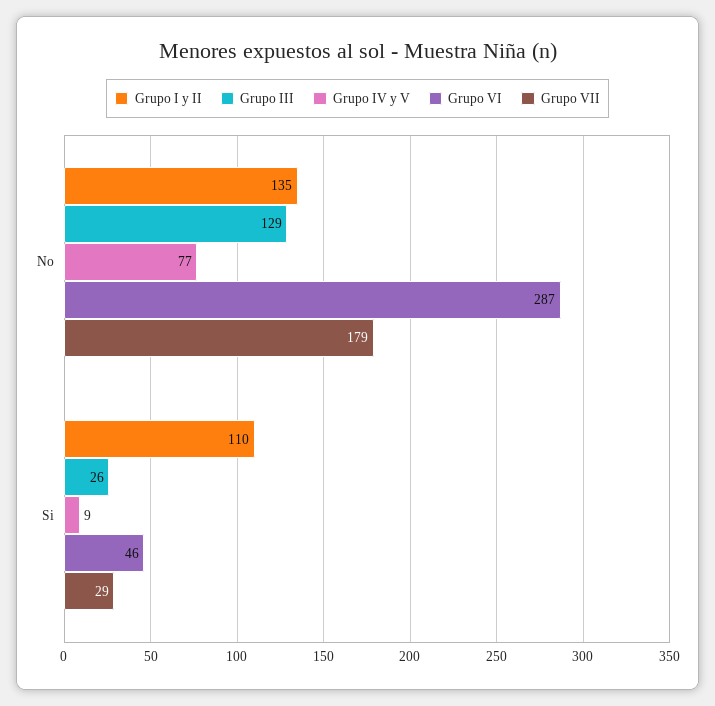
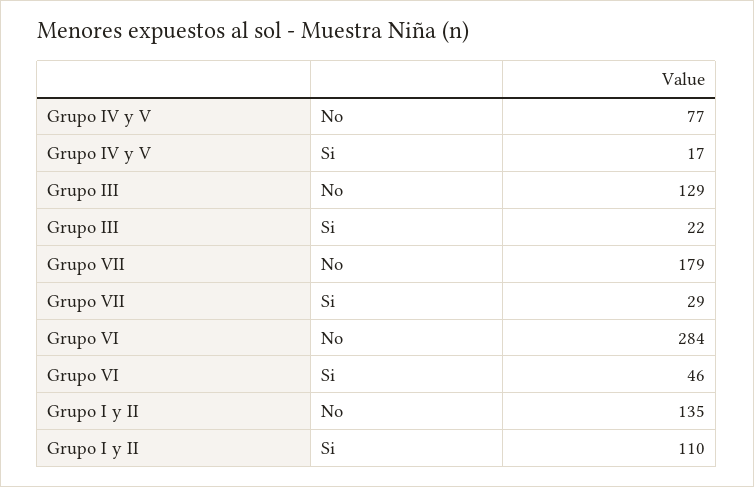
Grupo VI, No: 287 -> 284
Grupo III, Si: 26 -> 22
Grupo IV y V, Si: 9 -> 17

